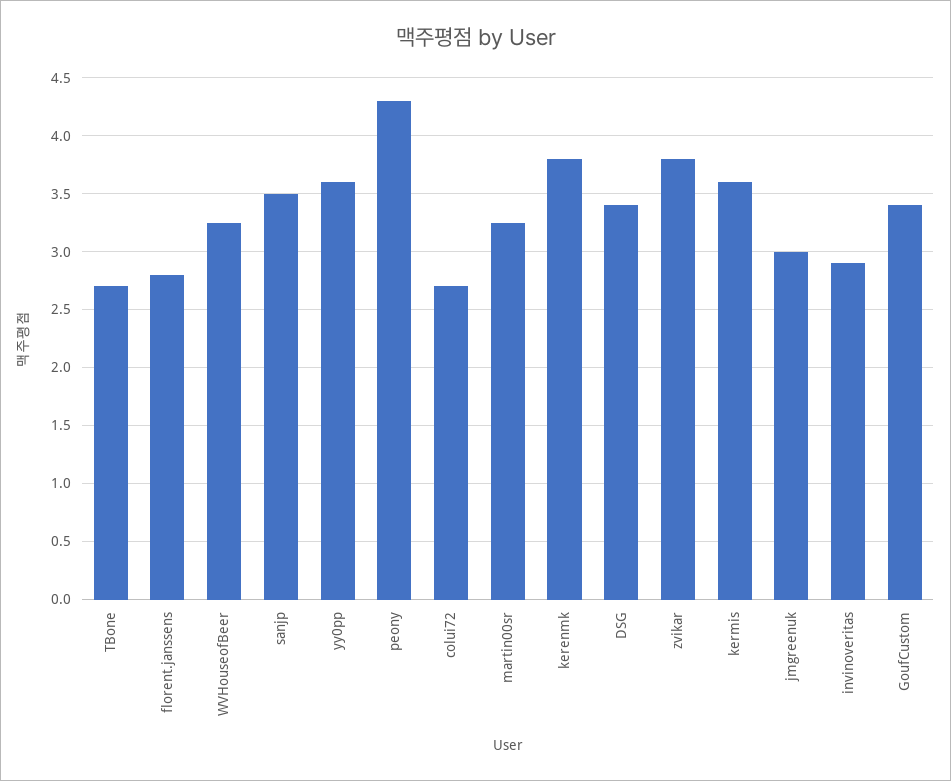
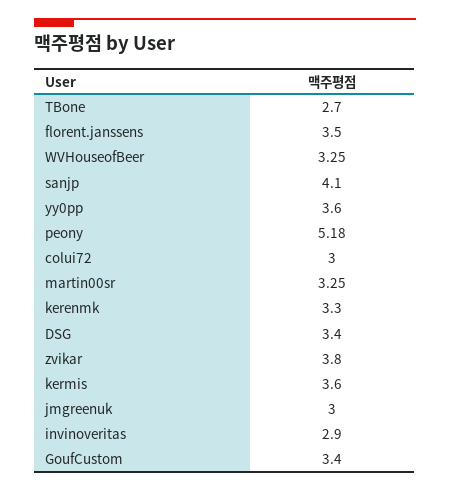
florent.janssens: 2.8 -> 3.5
sanjp: 3.5 -> 4.1
peony: 4.3 -> 5.18
colui72: 2.7 -> 3
kerenmk: 3.8 -> 3.3

